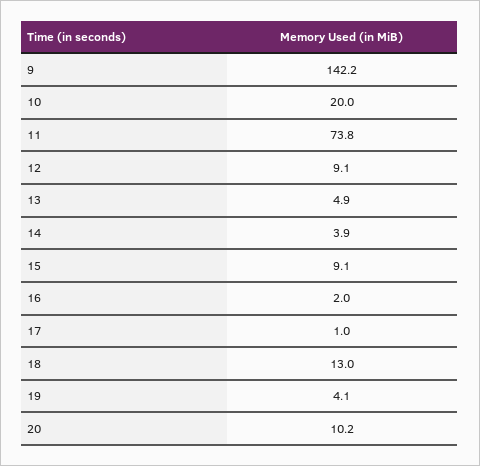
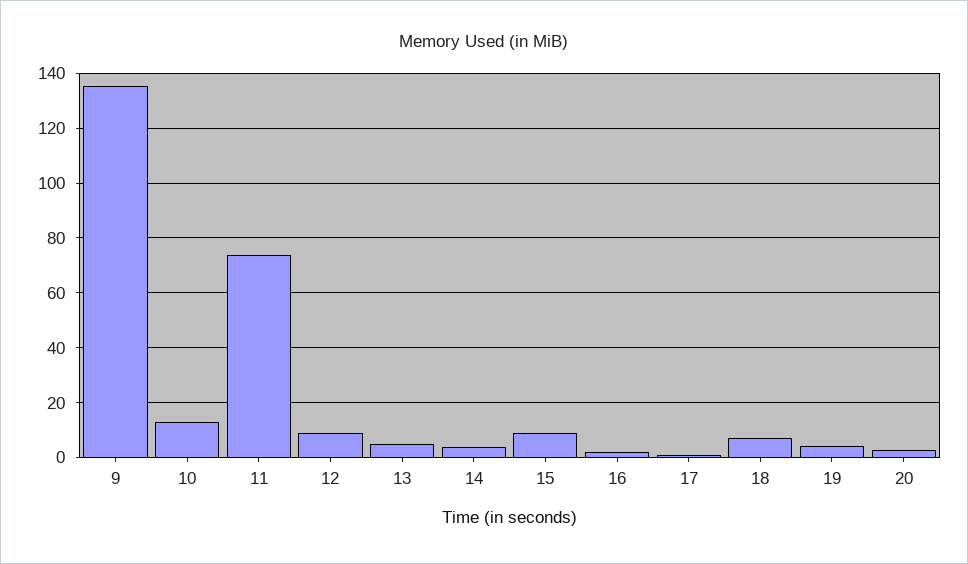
9: 142.2 -> 135
10: 20 -> 12.5
18: 13 -> 7.5
20: 10.2 -> 2.5

